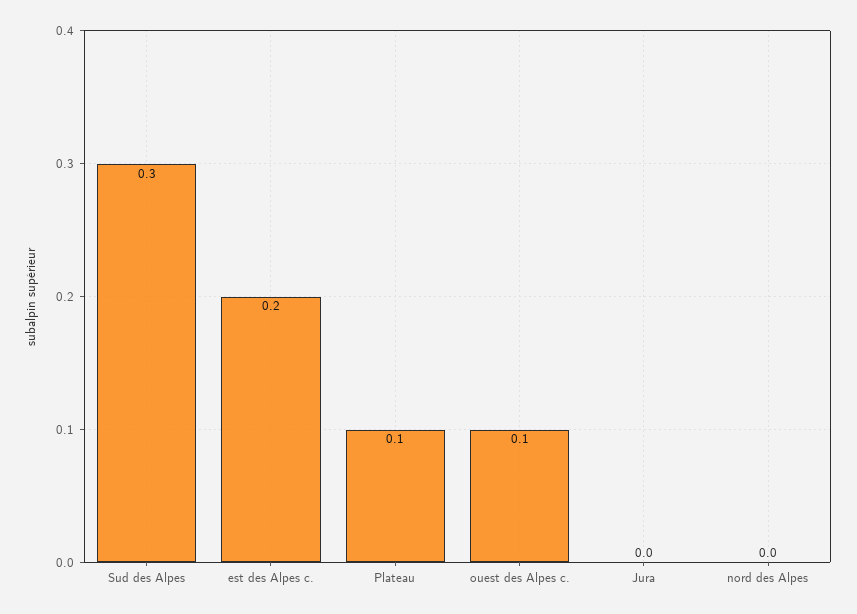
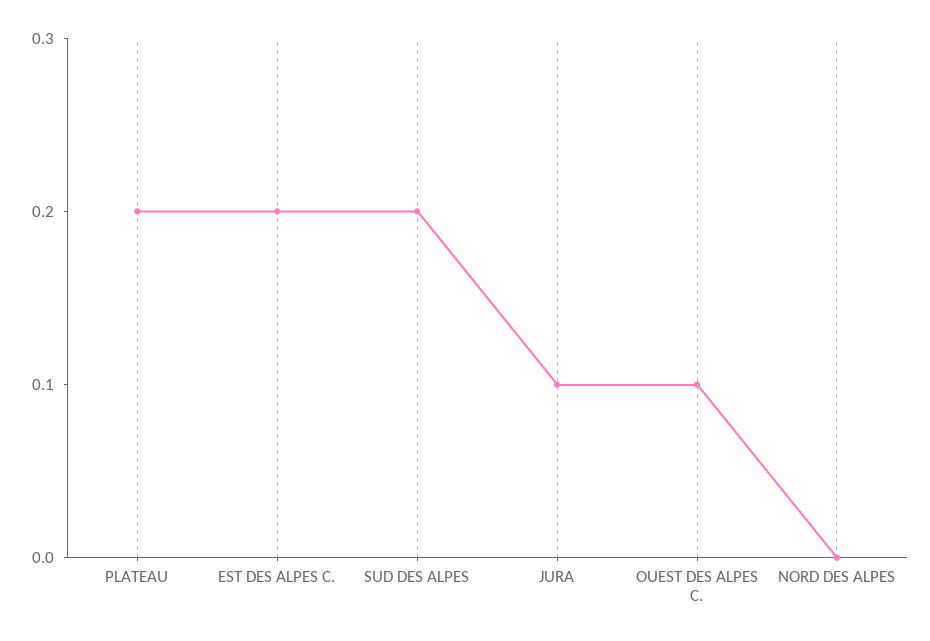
Sud des Alpes: 0.3 -> 0.2
Plateau: 0.1 -> 0.2
Jura: 0 -> 0.1

